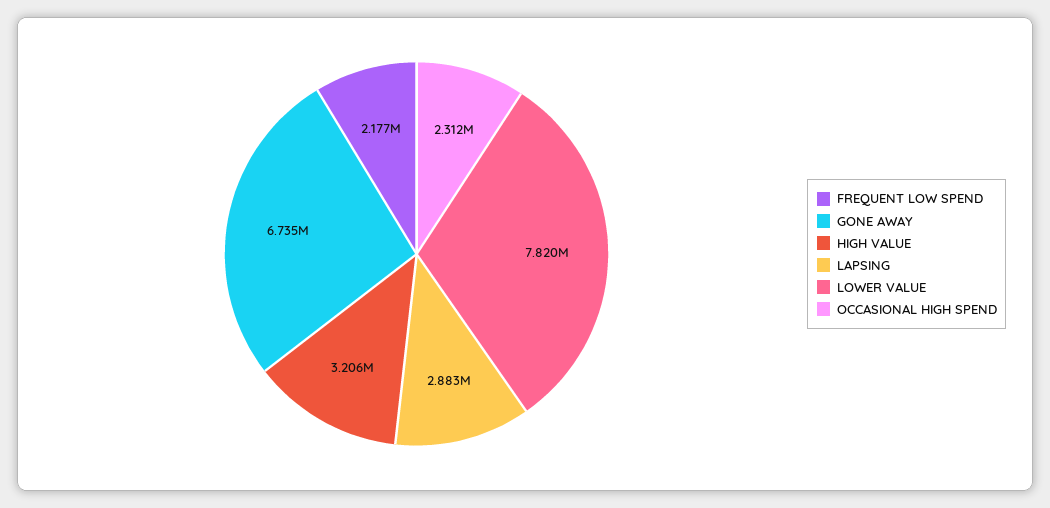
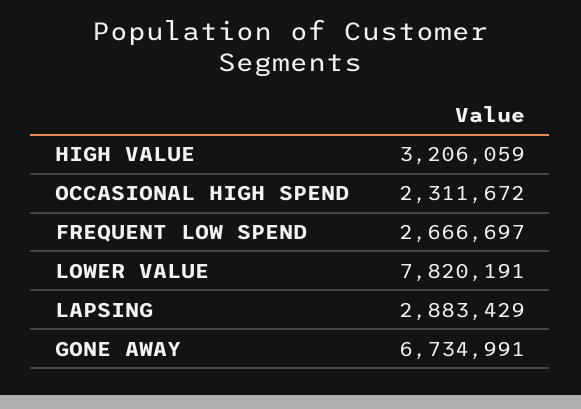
FREQUENT LOW SPEND: 2177000 -> 2666697

